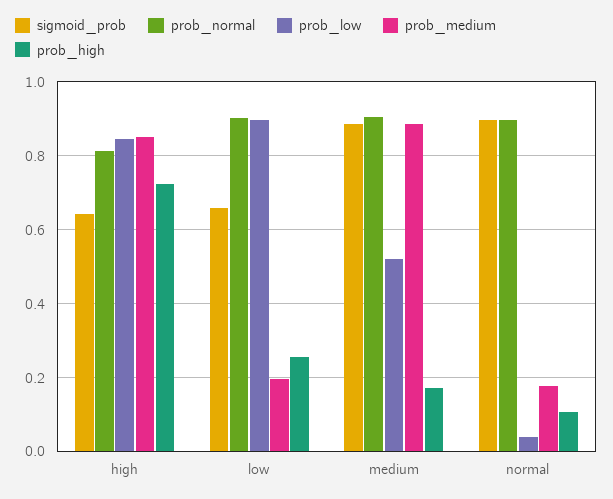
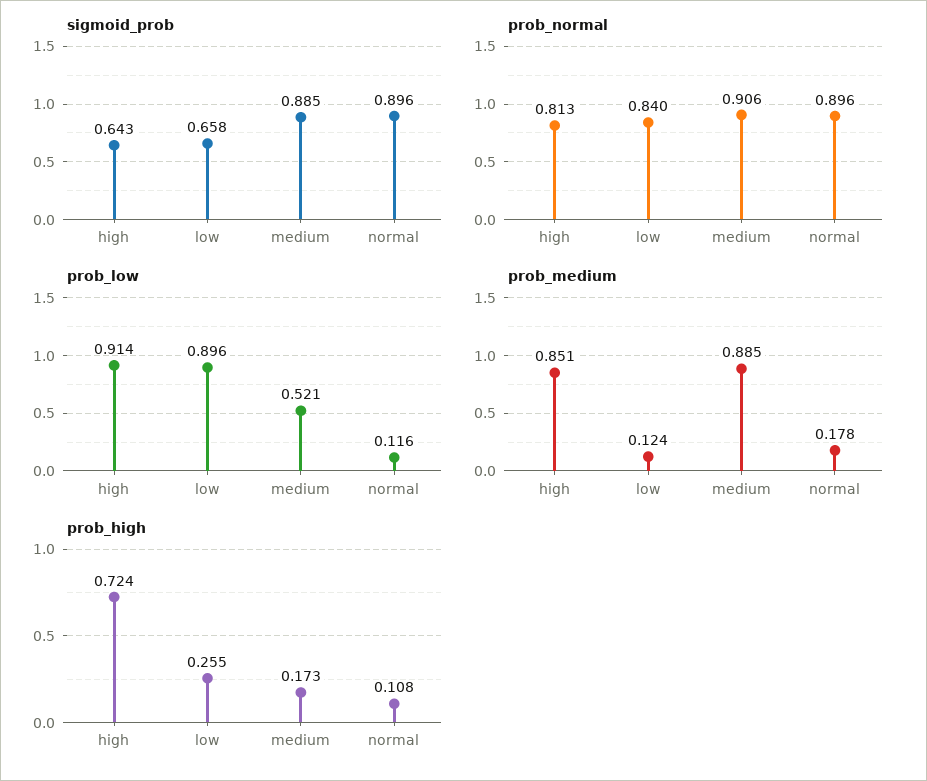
prob_low, high: 0.84 -> 0.914
prob_normal, low: 0.9 -> 0.84
prob_medium, low: 0.2 -> 0.124
prob_low, normal: 0.04 -> 0.116

